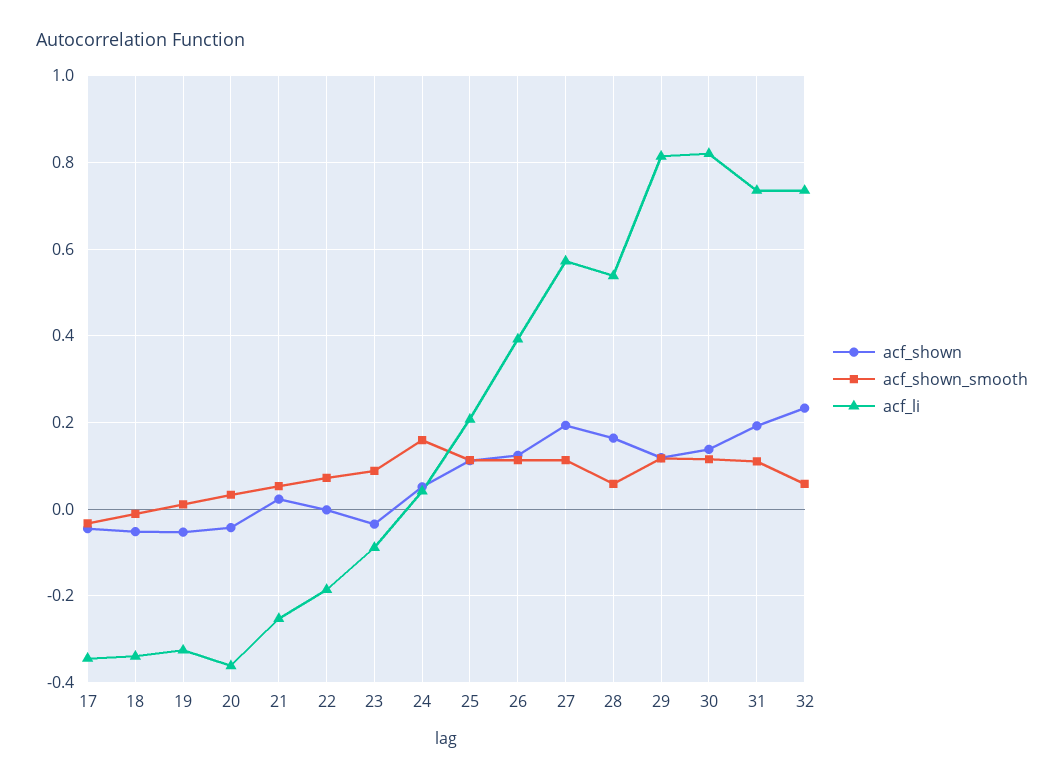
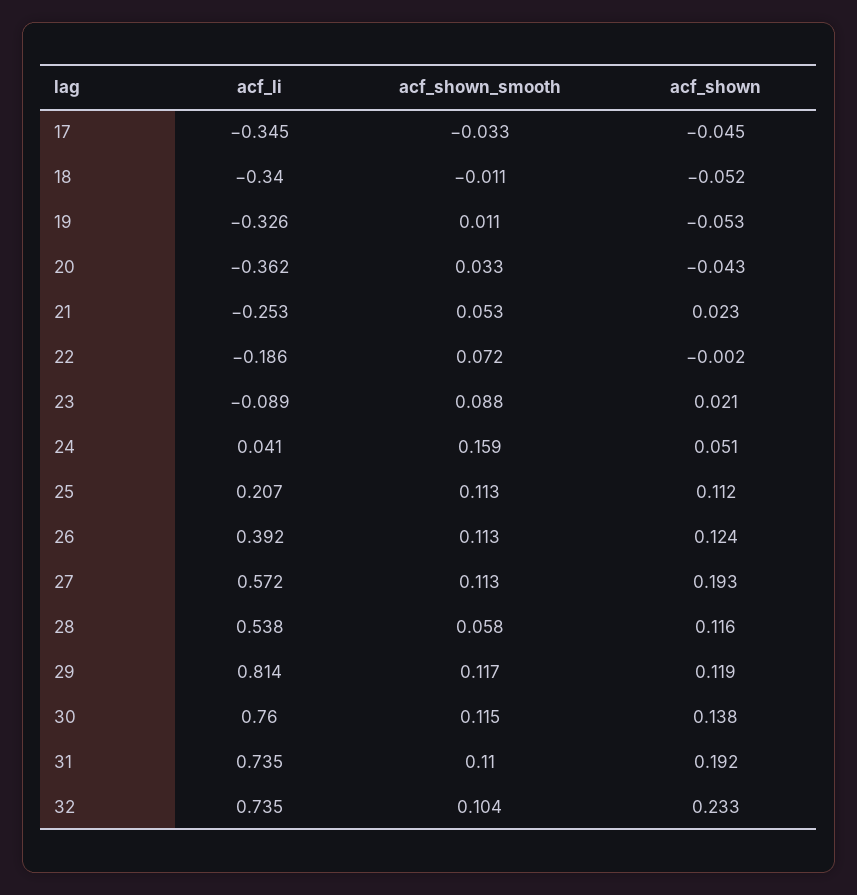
acf_shown, 23: -0.04 -> 0.021
acf_shown, 28: 0.16 -> 0.116
acf_li, 30: 0.82 -> 0.76
acf_shown_smooth, 32: 0.06 -> 0.104

